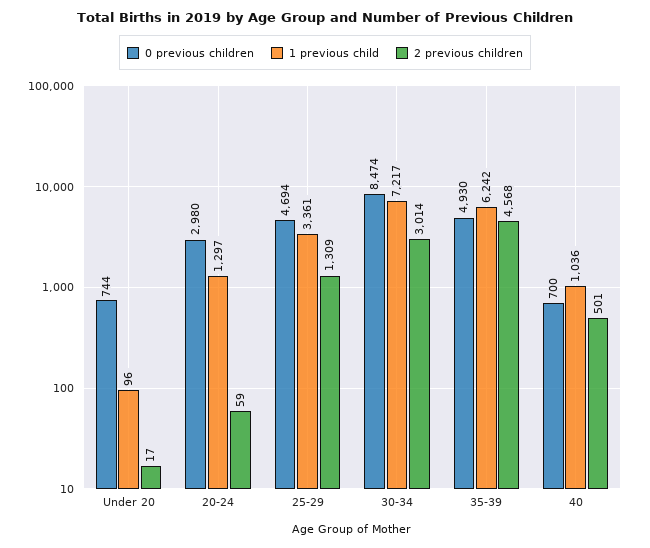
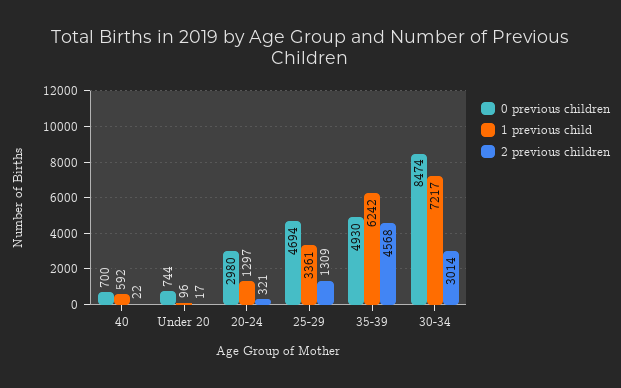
2 previous children, 20-24: 59 -> 321
1 previous child, 40: 1036 -> 592
2 previous children, 40: 501 -> 22

